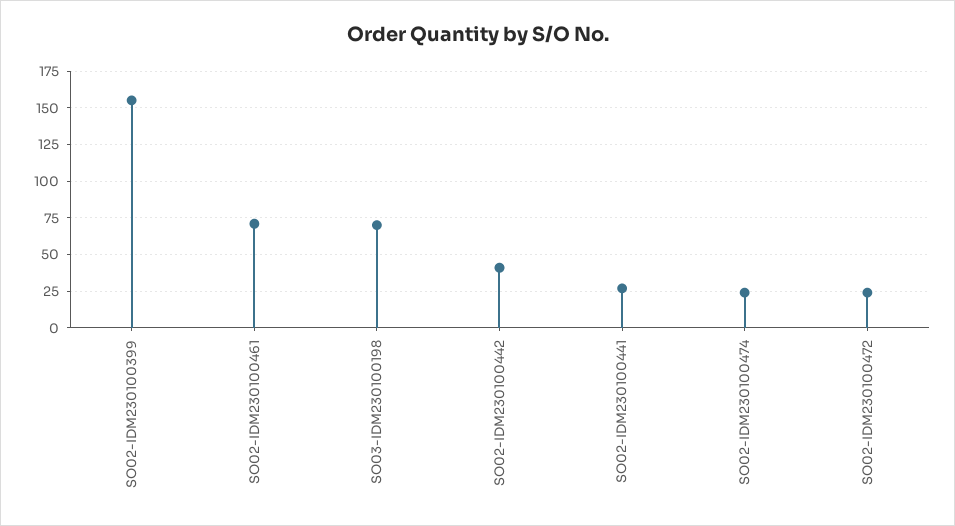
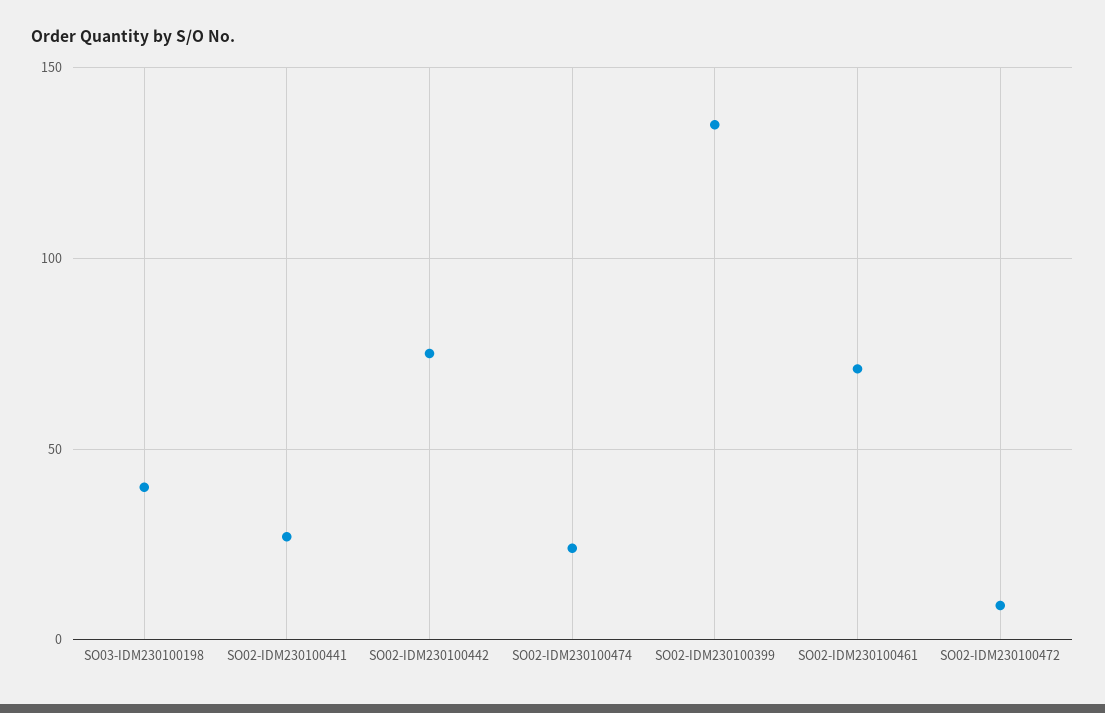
SO02-IDM230100399: 155 -> 135
SO03-IDM230100198: 70 -> 40
SO02-IDM230100442: 40 -> 75
SO02-IDM230100472: 25 -> 10

